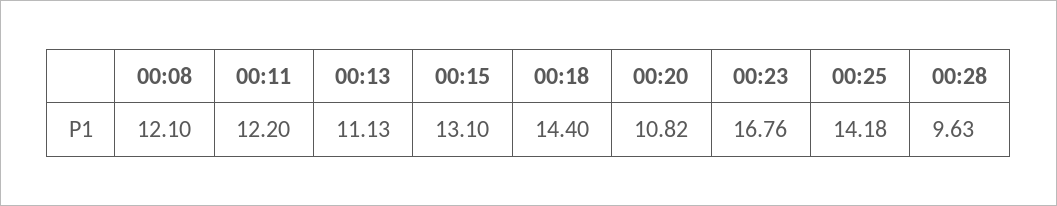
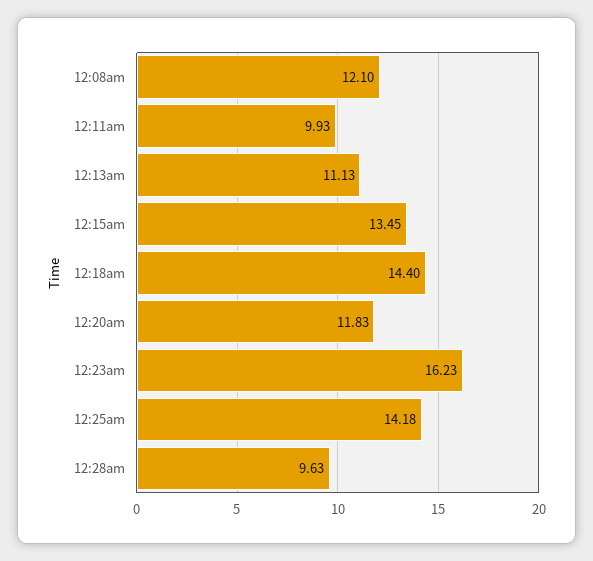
00:11: 12.2 -> 9.93
00:15: 13.1 -> 13.45
00:20: 10.82 -> 11.83
00:23: 16.76 -> 16.23

